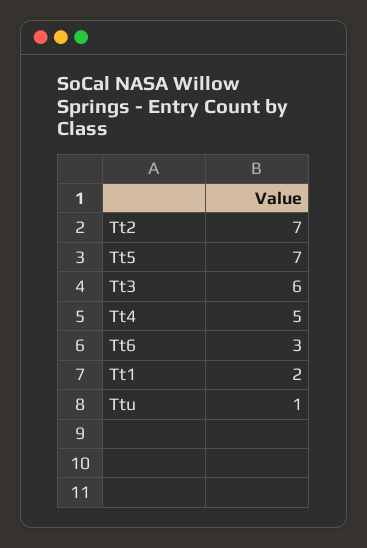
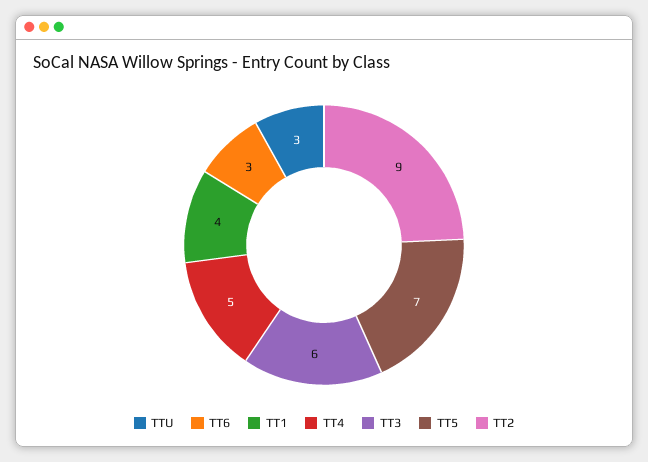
Tt2: 7 -> 9
Tt1: 2 -> 4
Ttu: 1 -> 3

